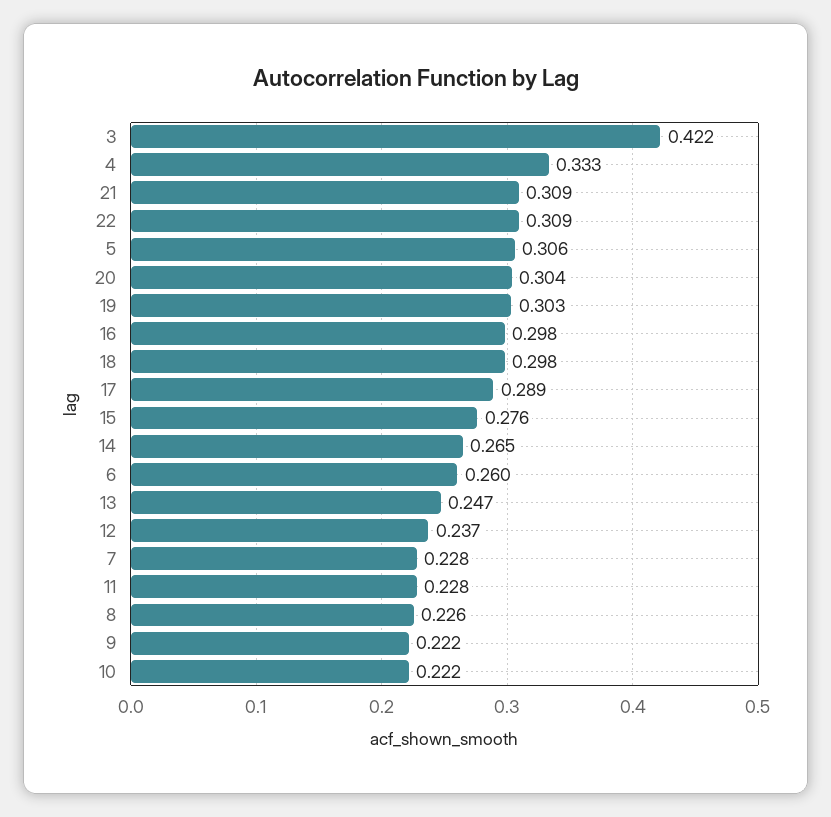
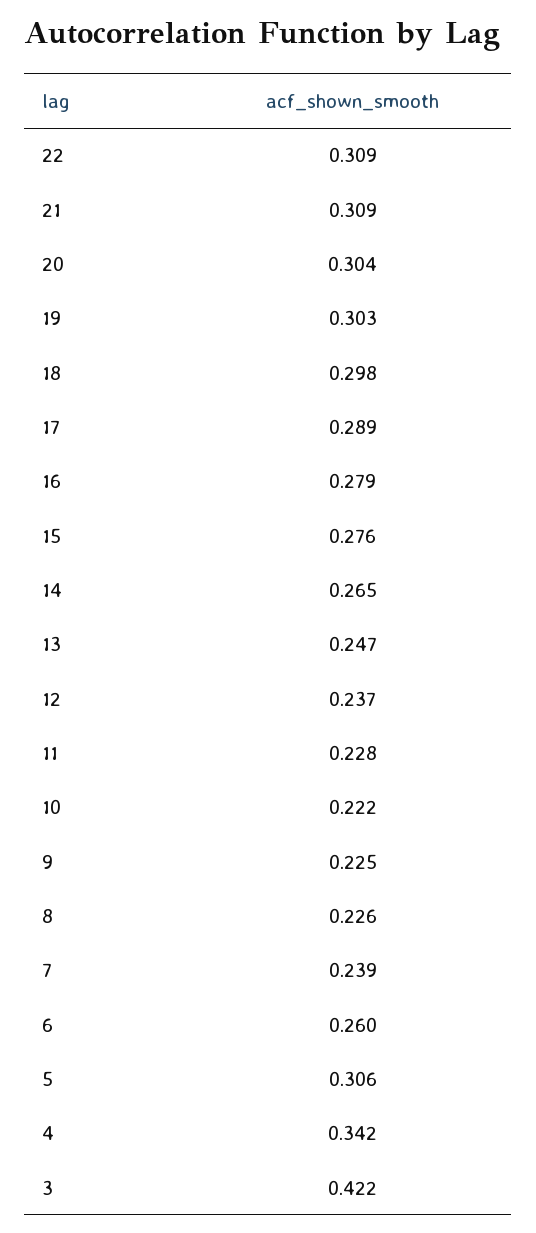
4: 0.333 -> 0.342
16: 0.298 -> 0.279
7: 0.228 -> 0.239
9: 0.222 -> 0.225

